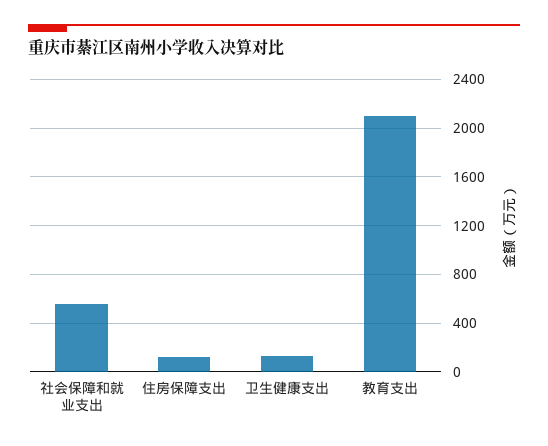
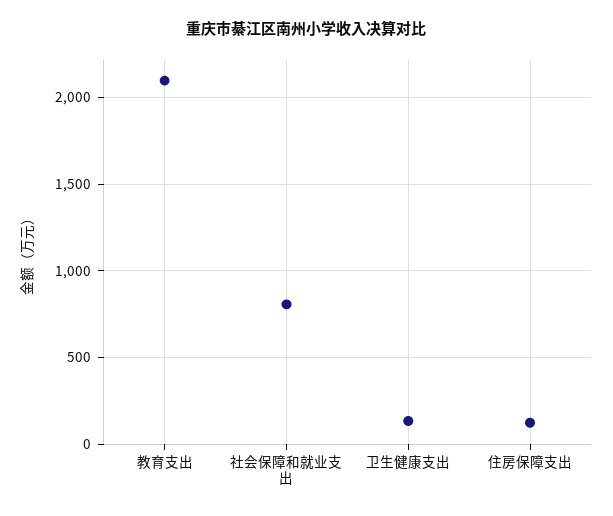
社会保障和就业支出: 550 -> 800

